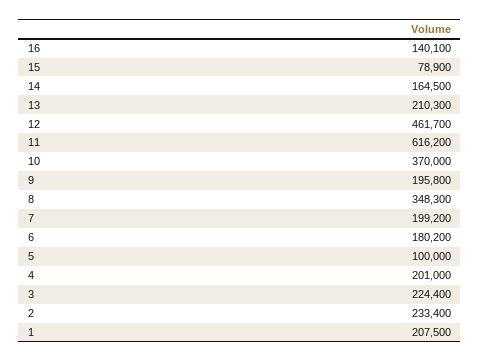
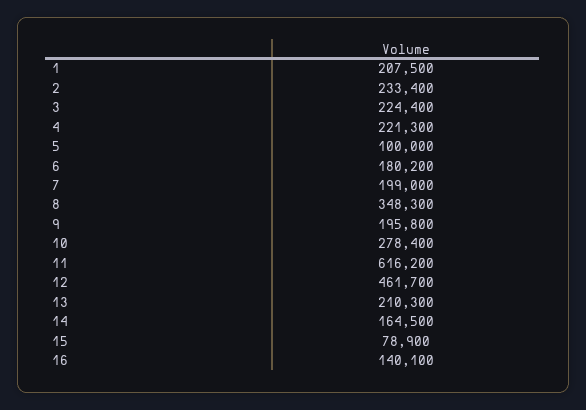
10: 370000 -> 278400
7: 199200 -> 199000
4: 201000 -> 221300

